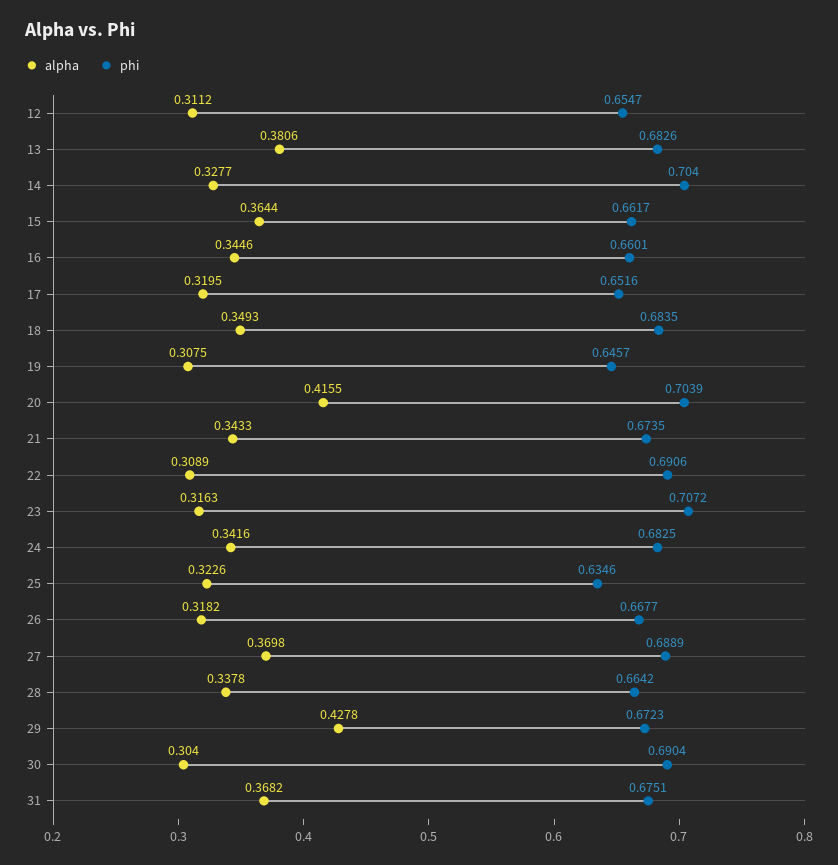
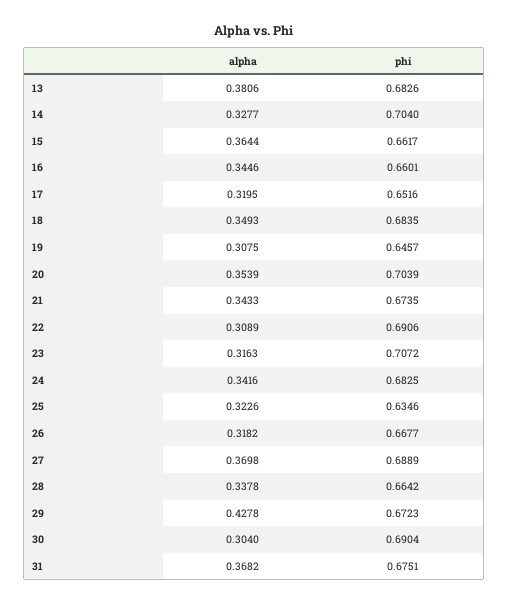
alpha, 12: 0.3112 -> none
phi, 12: 0.6547 -> none
alpha, 20: 0.4155 -> 0.3539

